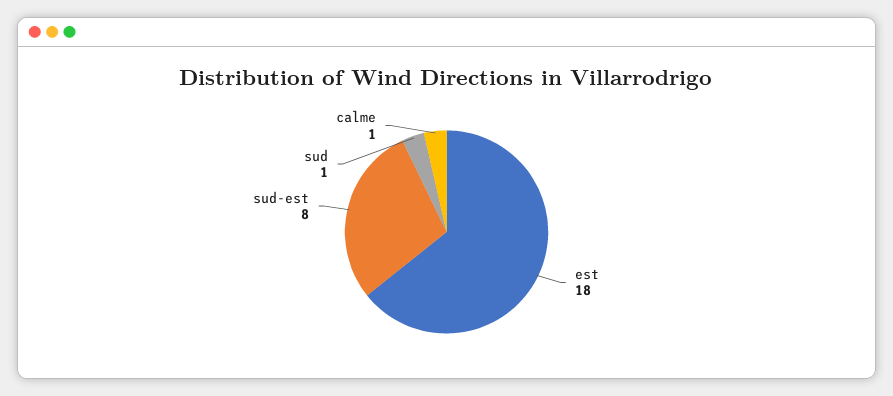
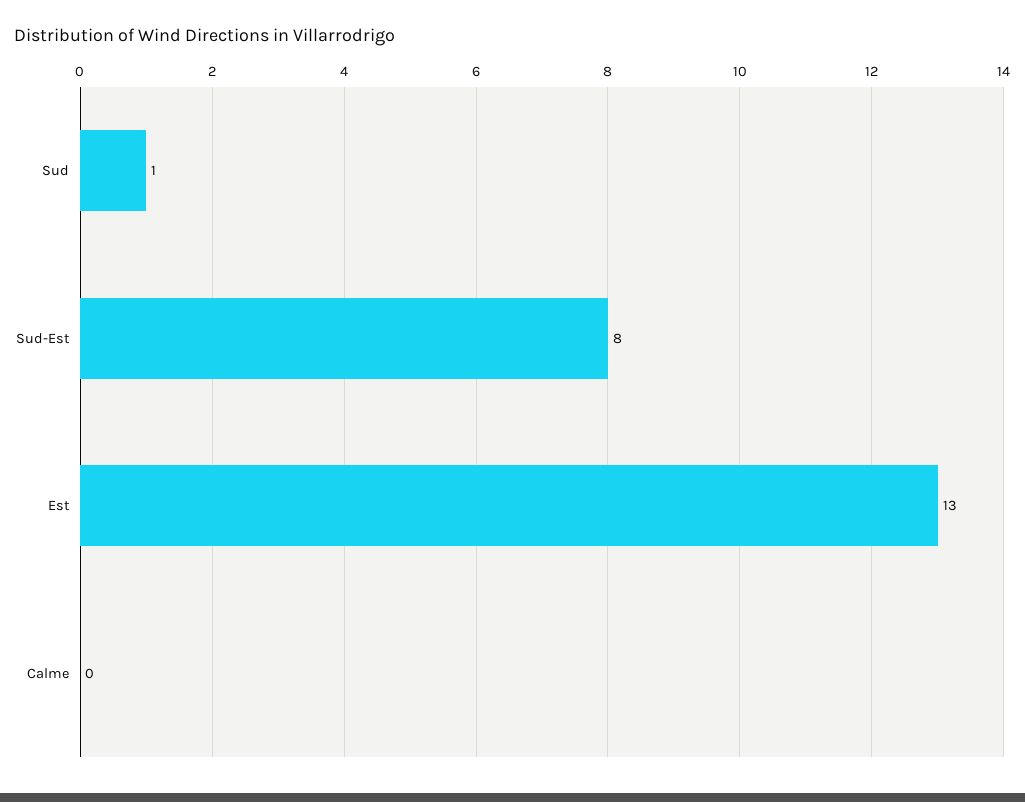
est: 18 -> 13
calme: 1 -> 0

